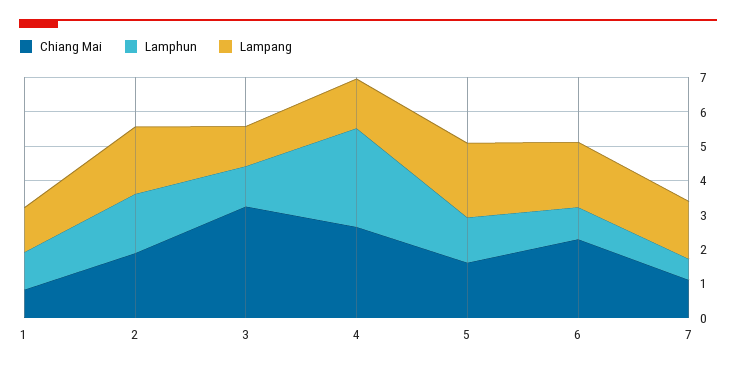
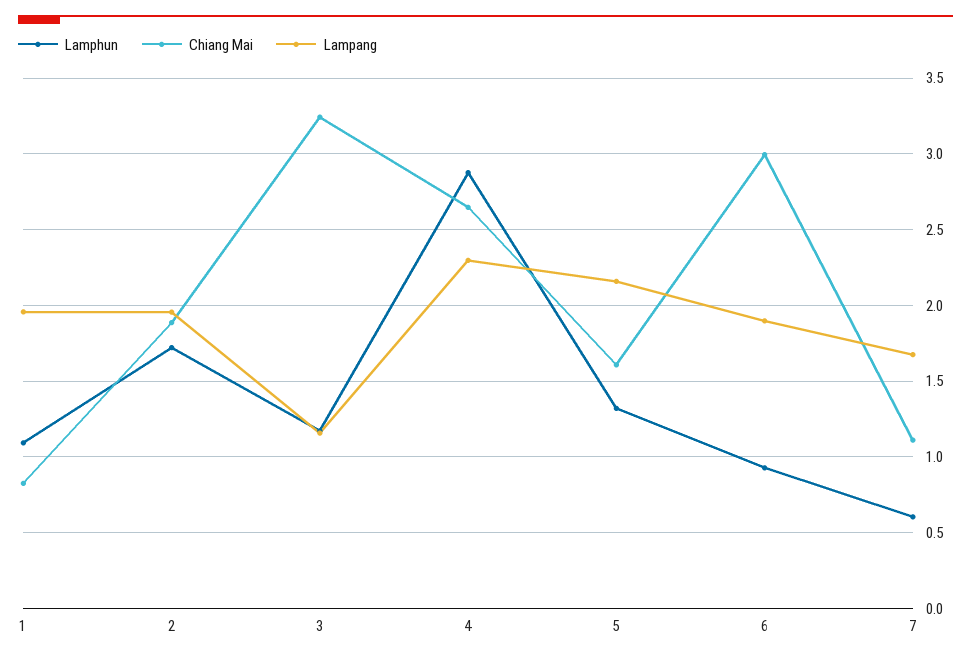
Lampang, 1: 1.25 -> 1.95
Lampang, 4: 1.5 -> 2.3
Chiang Mai, 6: 2.25 -> 3

